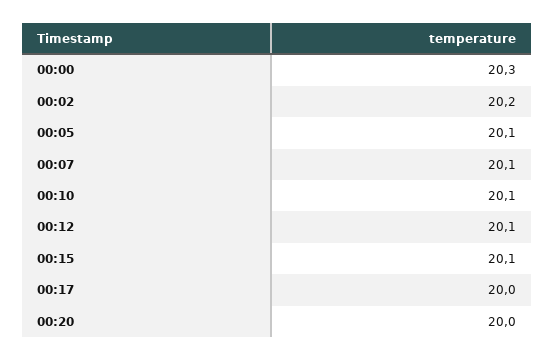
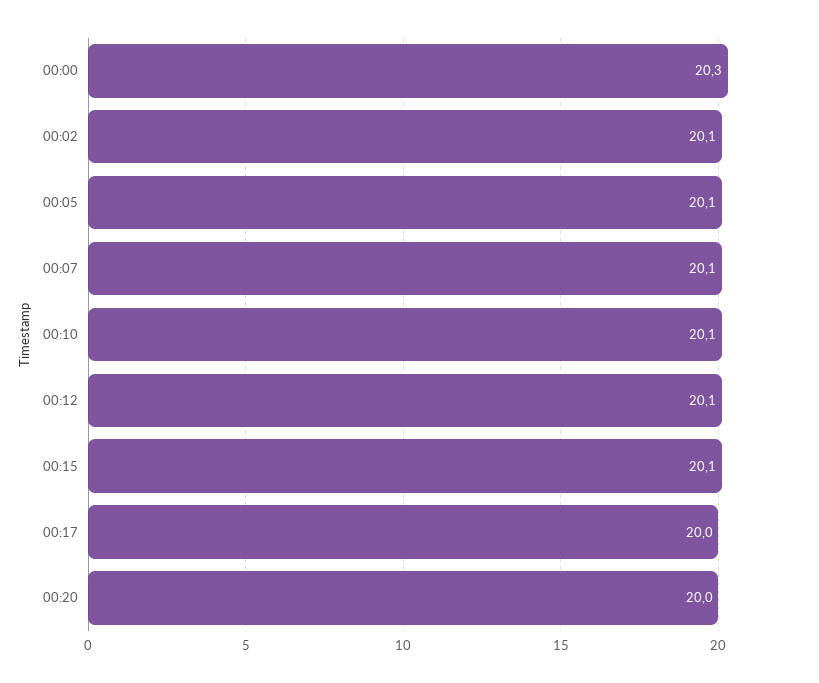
00:02: 20.2 -> 20.1

